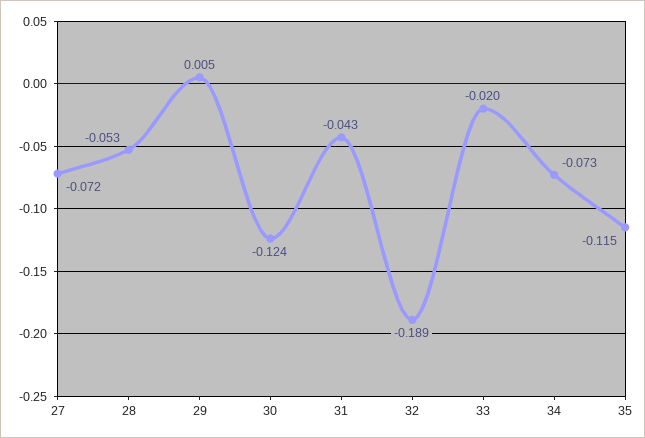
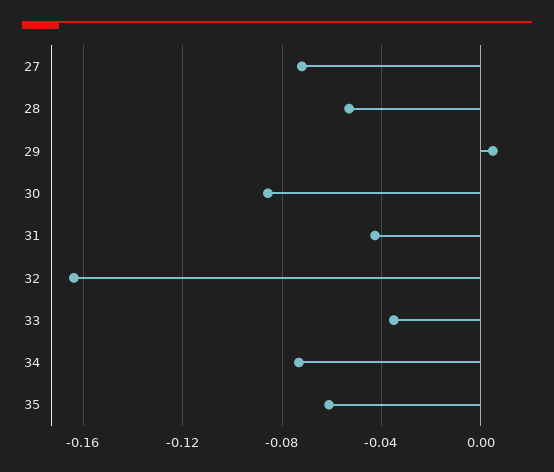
30: -0.124 -> -0.085
32: -0.189 -> -0.165
33: -0.02 -> -0.035
35: -0.115 -> -0.06

